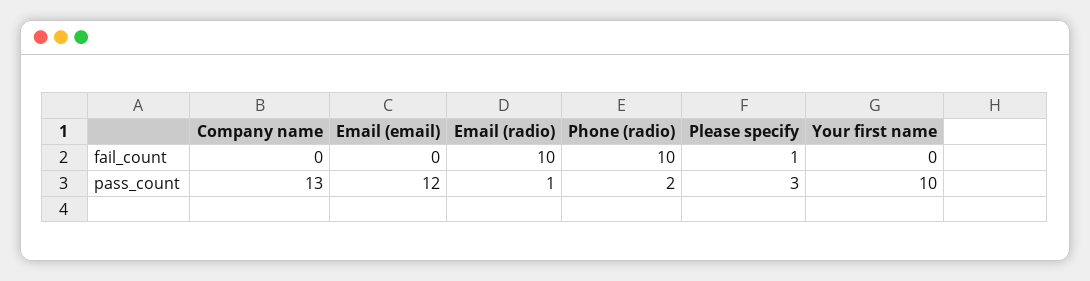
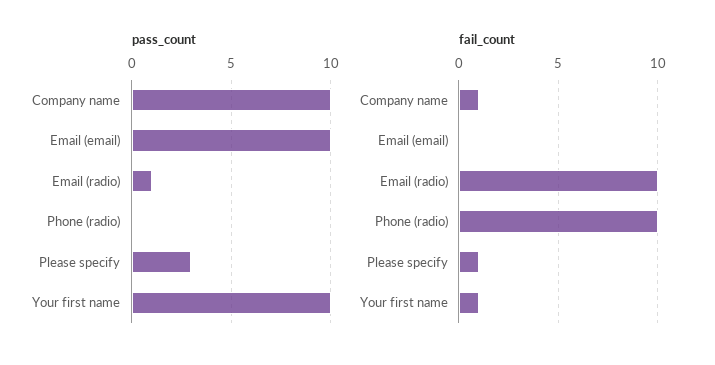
fail_count, Company name: 0 -> 1
fail_count, Your first name: 0 -> 1
pass_count, Company name: 13 -> 10
pass_count, Email (email): 12 -> 10
pass_count, Phone (radio): 2 -> 0

